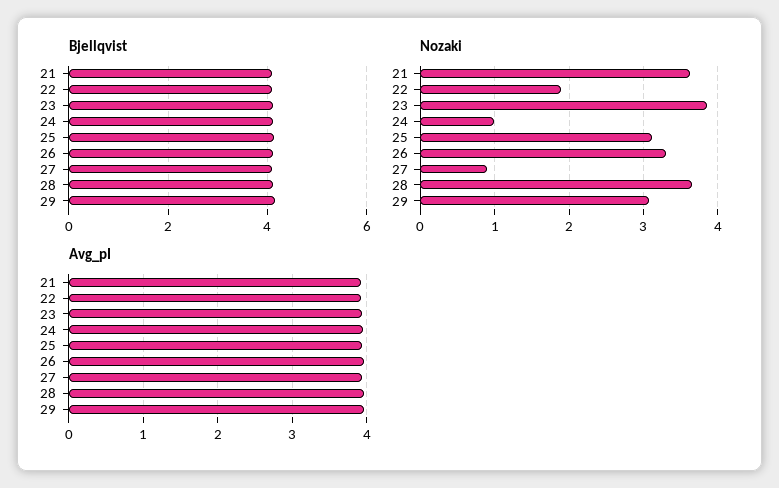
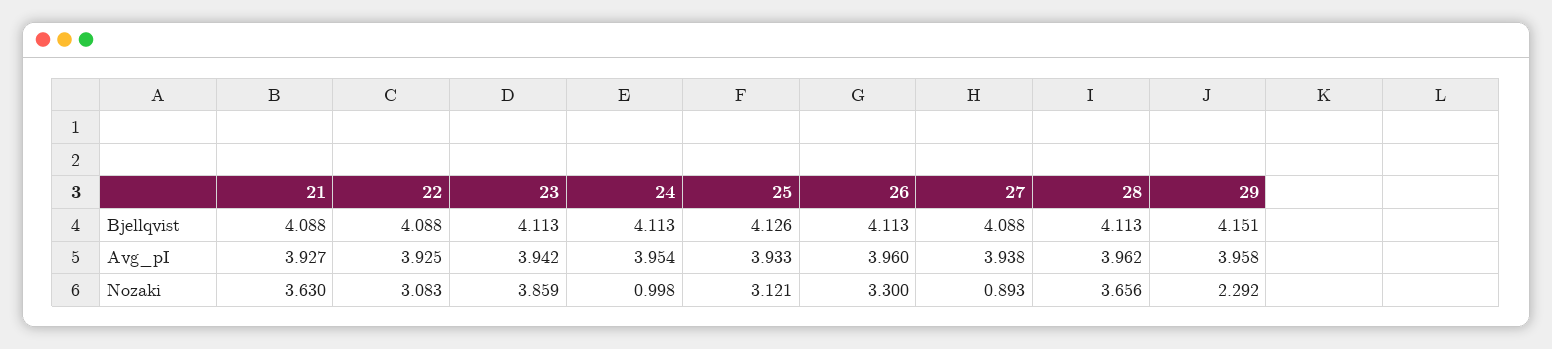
Nozaki, 22: 1.9 -> 3.083
Nozaki, 29: 3.1 -> 2.292

